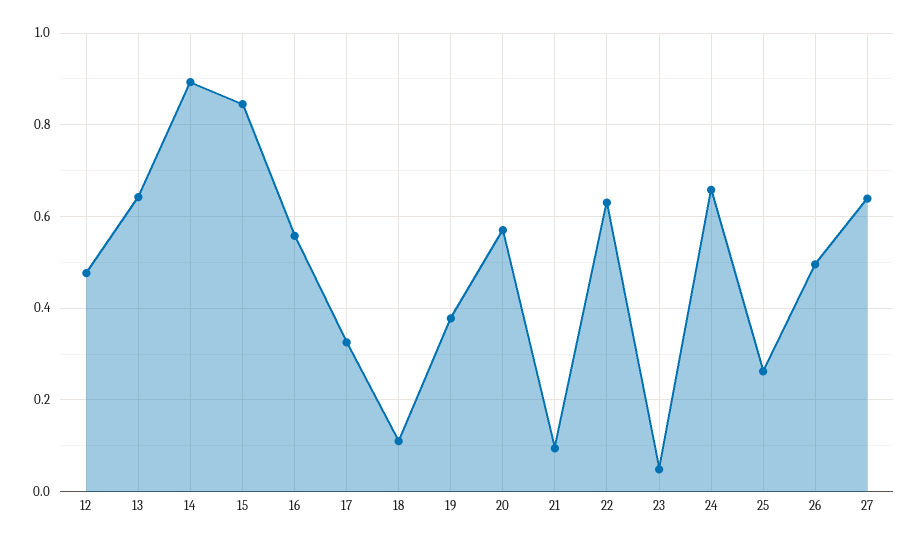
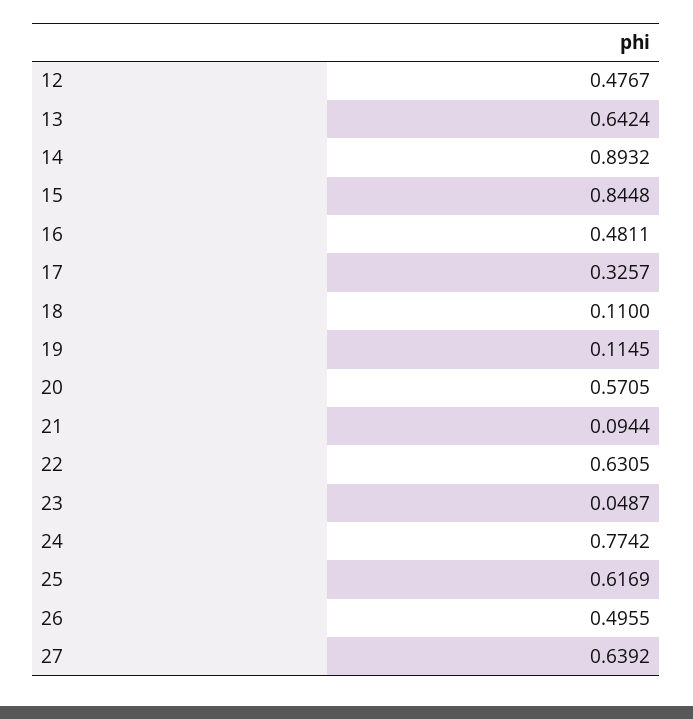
16: 0.56 -> 0.4811
19: 0.38 -> 0.1145
24: 0.66 -> 0.7742
25: 0.26 -> 0.6169

